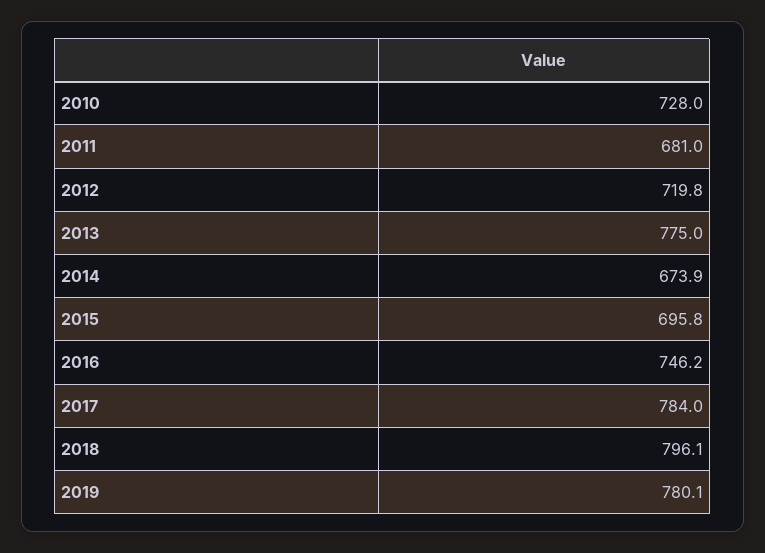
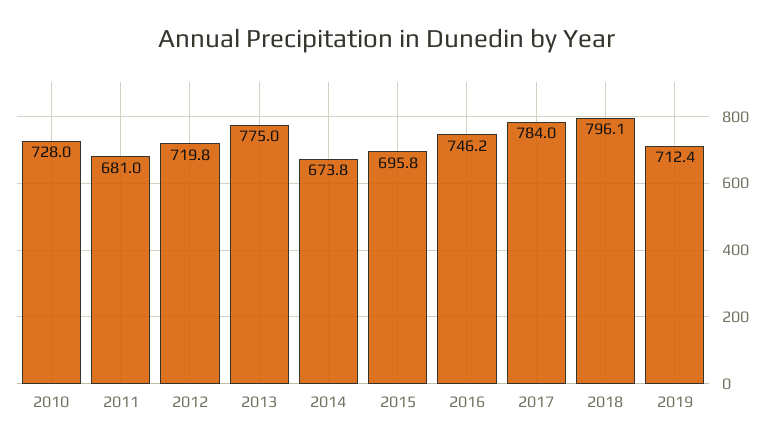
2014: 673.9 -> 673.8
2019: 780.1 -> 712.4

